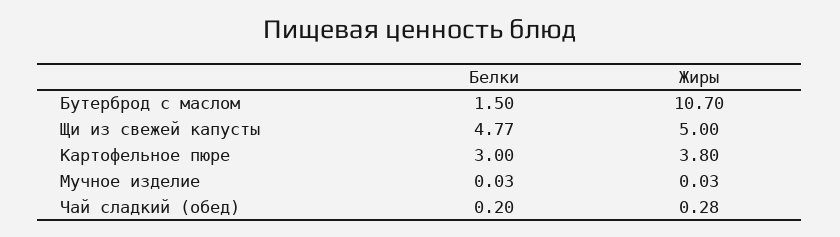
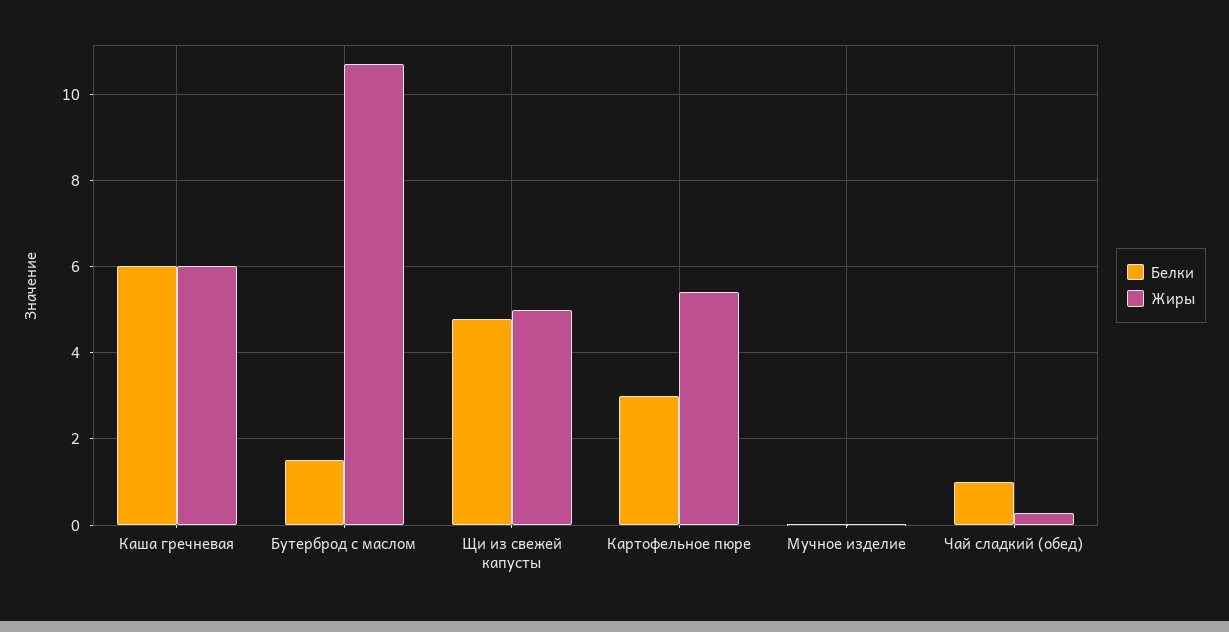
Жиры, Картофельное пюре: 3.8 -> 5.4
Белки, Чай сладкий (обед): 0.2 -> 1
Белки, Каша гречневая: none -> 6
Жиры, Каша гречневая: none -> 6

